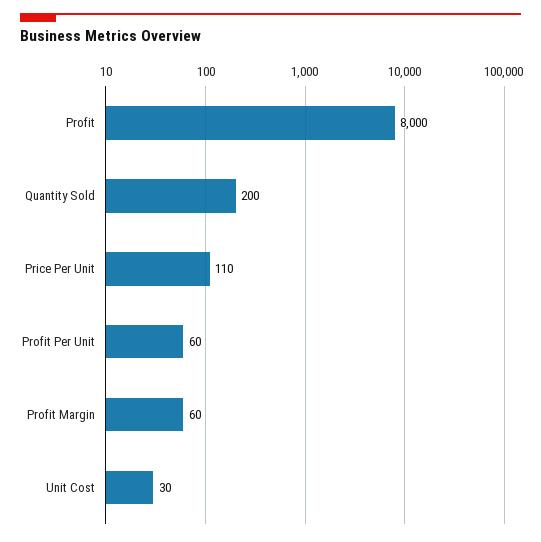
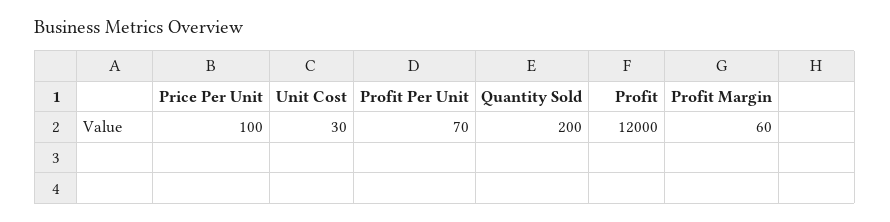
Profit: 8000 -> 12000
Price Per Unit: 110 -> 100
Profit Per Unit: 60 -> 70

